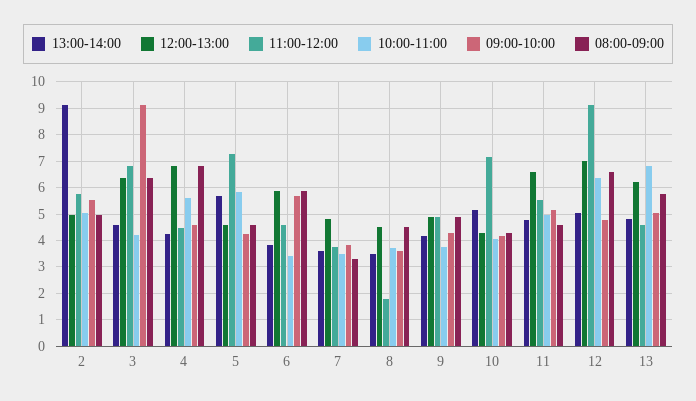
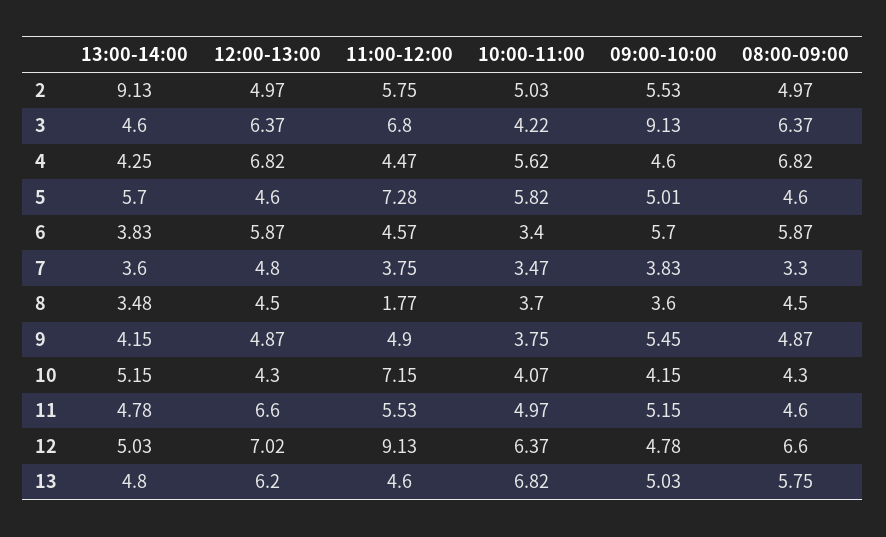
09:00-10:00, 5: 4.25 -> 5.01
09:00-10:00, 9: 4.25 -> 5.45

